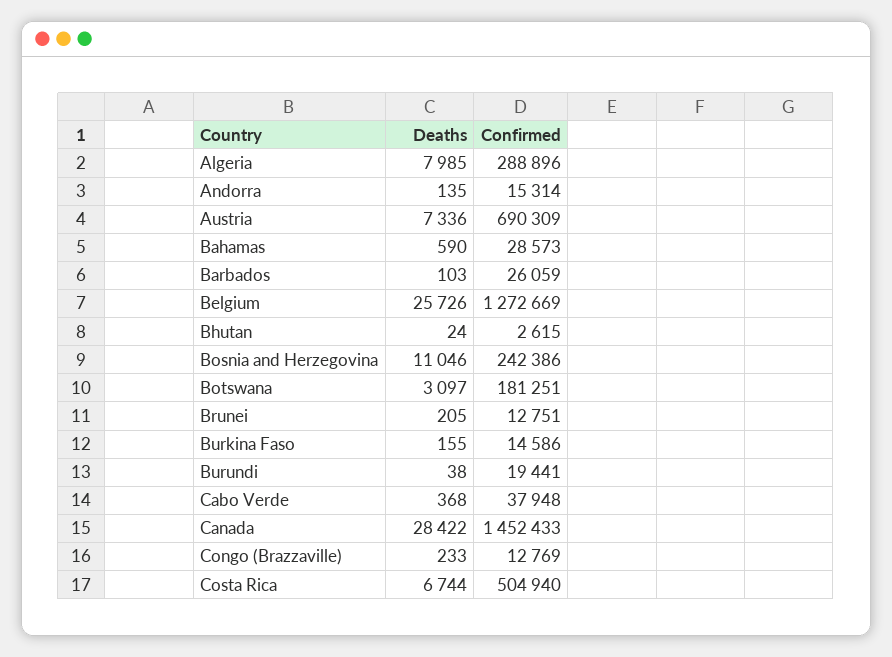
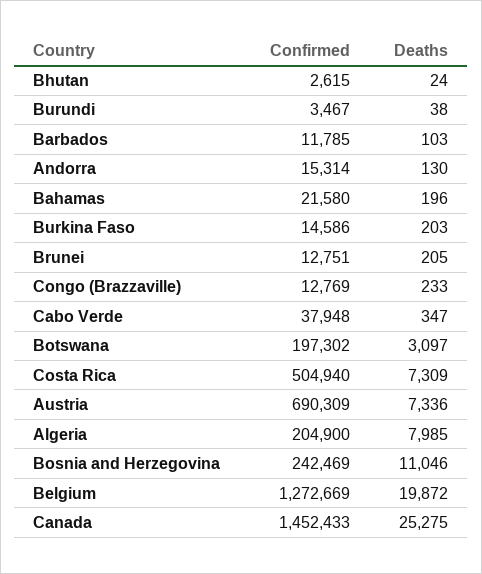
Confirmed, Algeria: 288896 -> 204900
Deaths, Andorra: 135 -> 130
Deaths, Bahamas: 590 -> 196
Confirmed, Bahamas: 28573 -> 21580
Confirmed, Barbados: 26059 -> 11785
Deaths, Belgium: 25726 -> 19872
Confirmed, Bosnia and Herzegovina: 242386 -> 242469
Confirmed, Botswana: 181251 -> 197302
Deaths, Burkina Faso: 155 -> 203
Confirmed, Burundi: 19441 -> 3467
Deaths, Cabo Verde: 368 -> 347
Deaths, Canada: 28422 -> 25275
Deaths, Costa Rica: 6744 -> 7309

